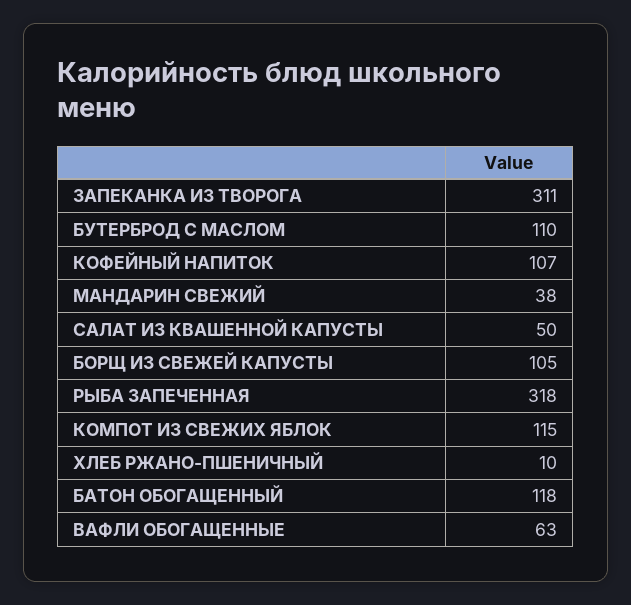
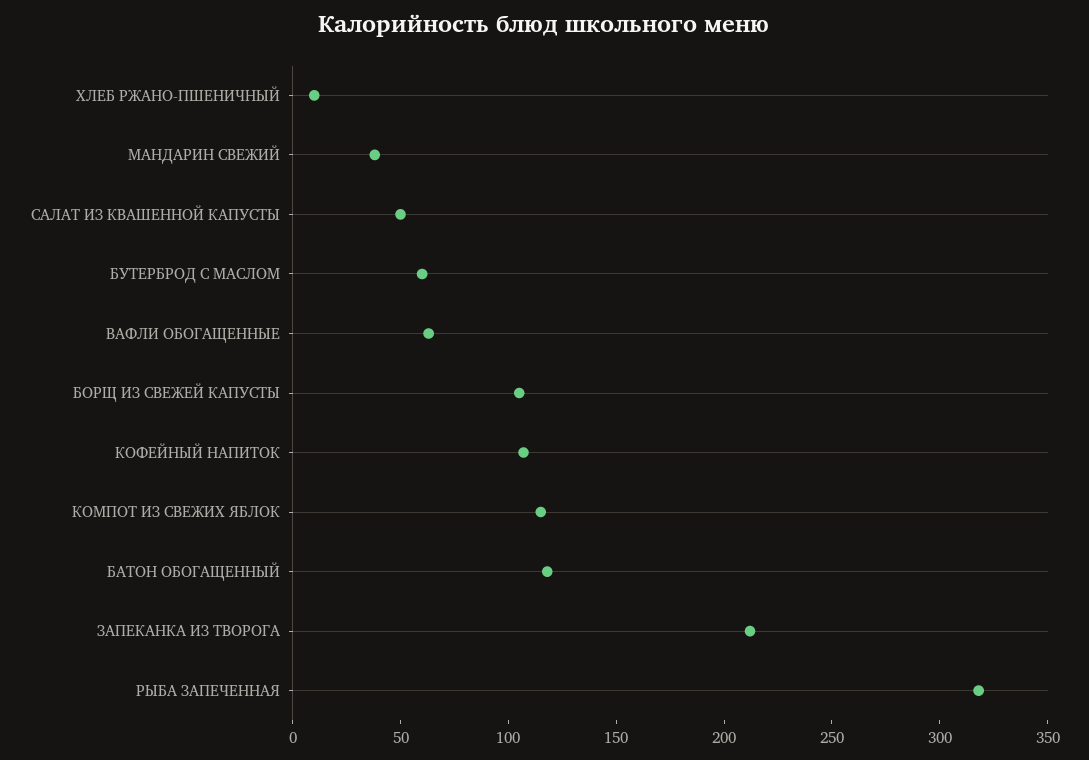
ЗАПЕКАНКА ИЗ ТВОРОГА: 311 -> 210
БУТЕРБРОД С МАСЛОМ: 110 -> 60

